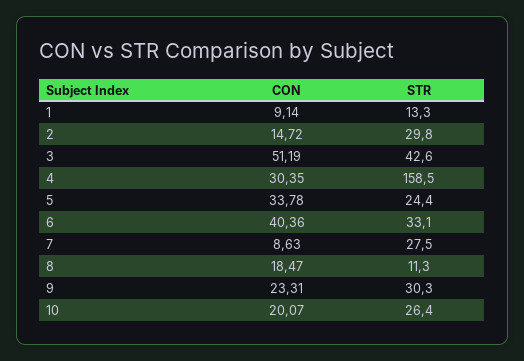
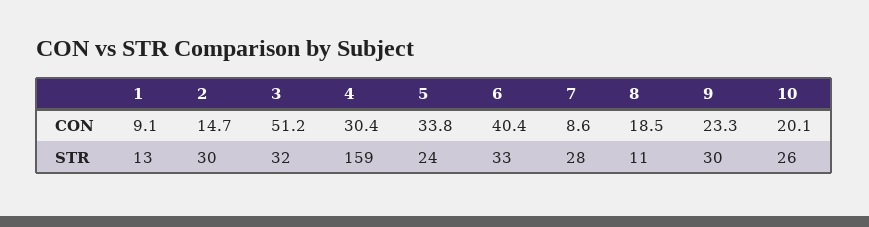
STR, 3: 42.6 -> 32

